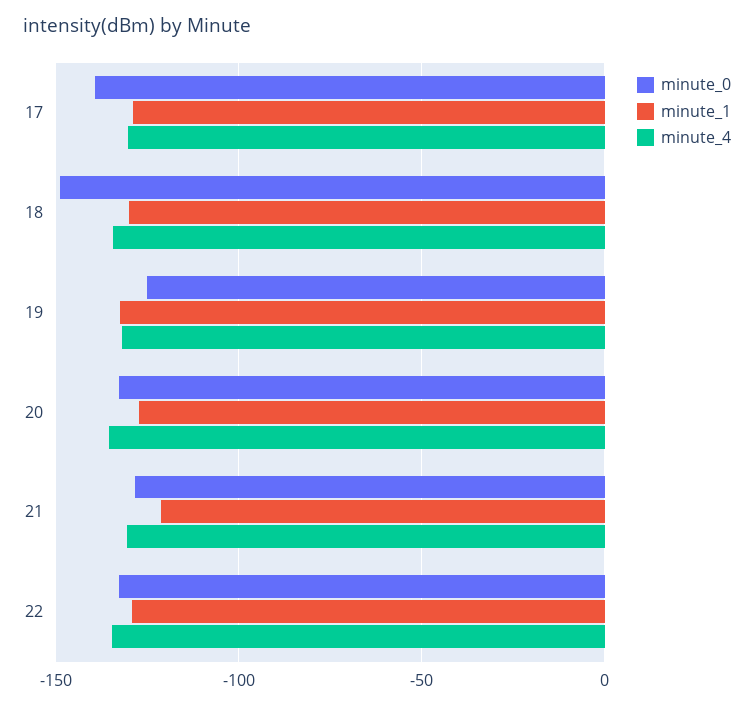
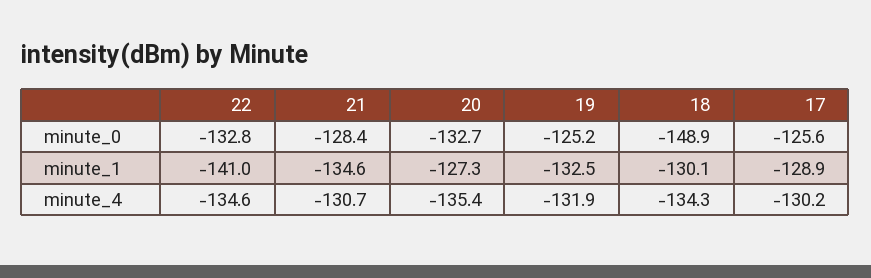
minute_0, 17: -140 -> -125.6
minute_1, 21: -120 -> -134.6
minute_1, 22: -130 -> -141

